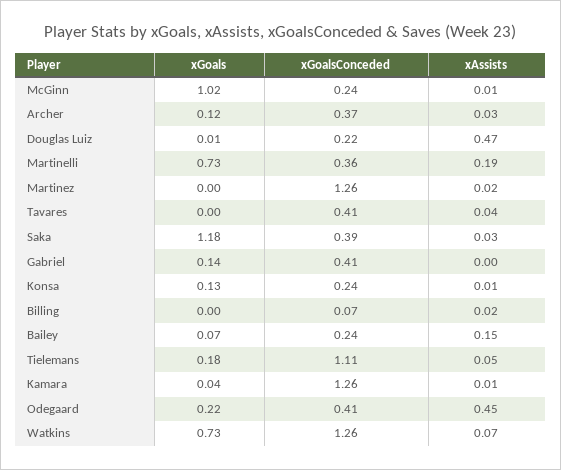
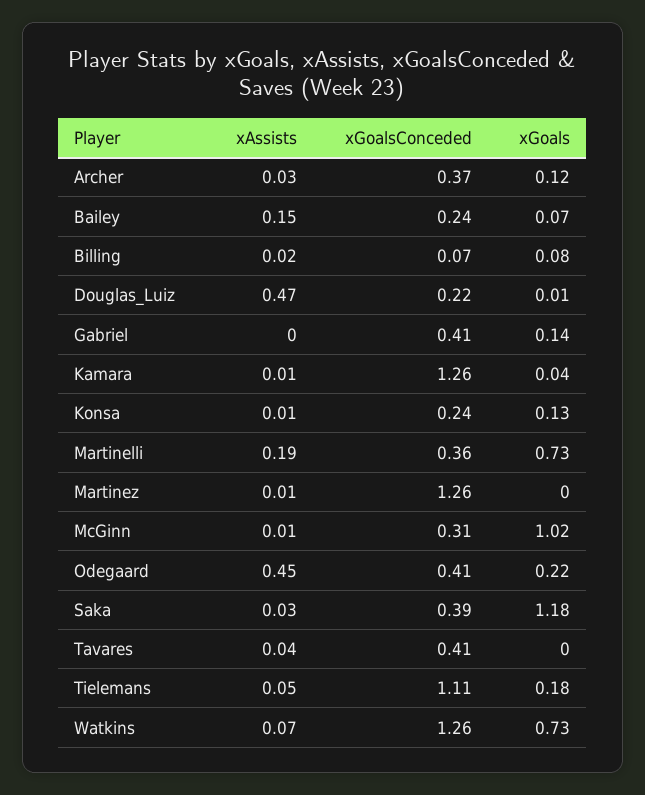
xGoalsConceded, McGinn: 0.24 -> 0.31
xAssists, Martinez: 0.02 -> 0.01
xGoals, Billing: 0 -> 0.08

